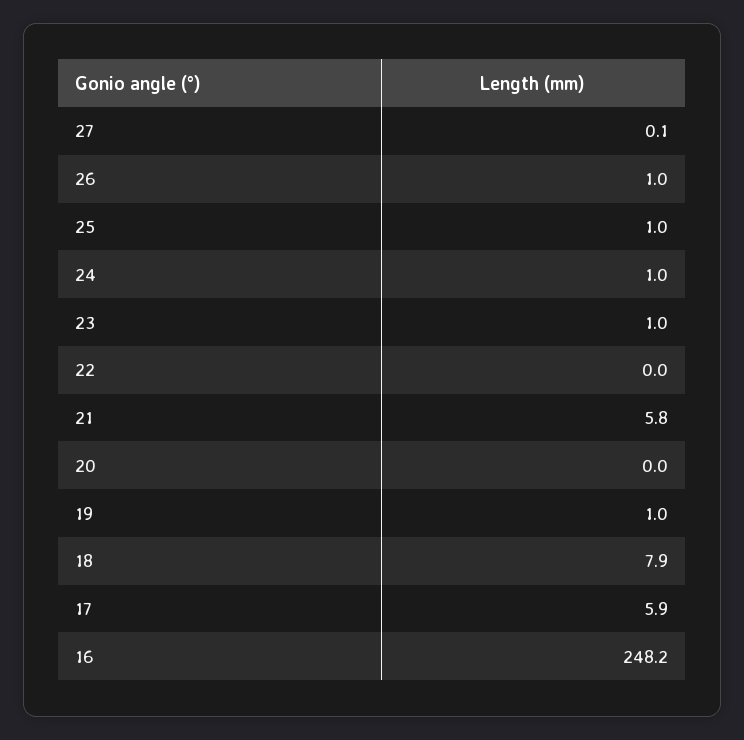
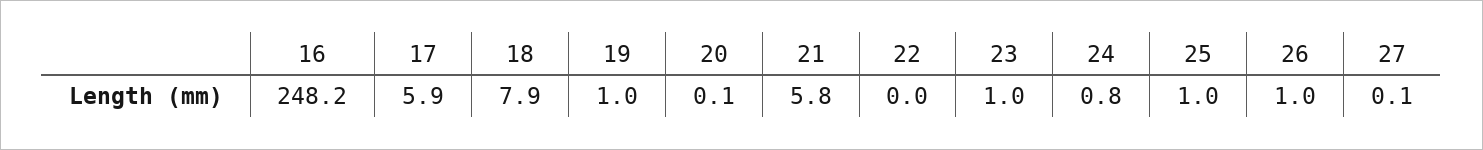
24: 1 -> 0.8
20: 0 -> 0.1

